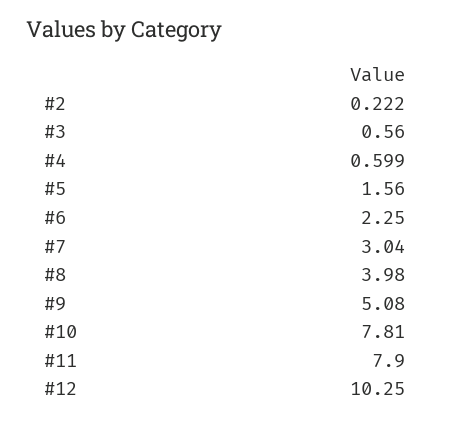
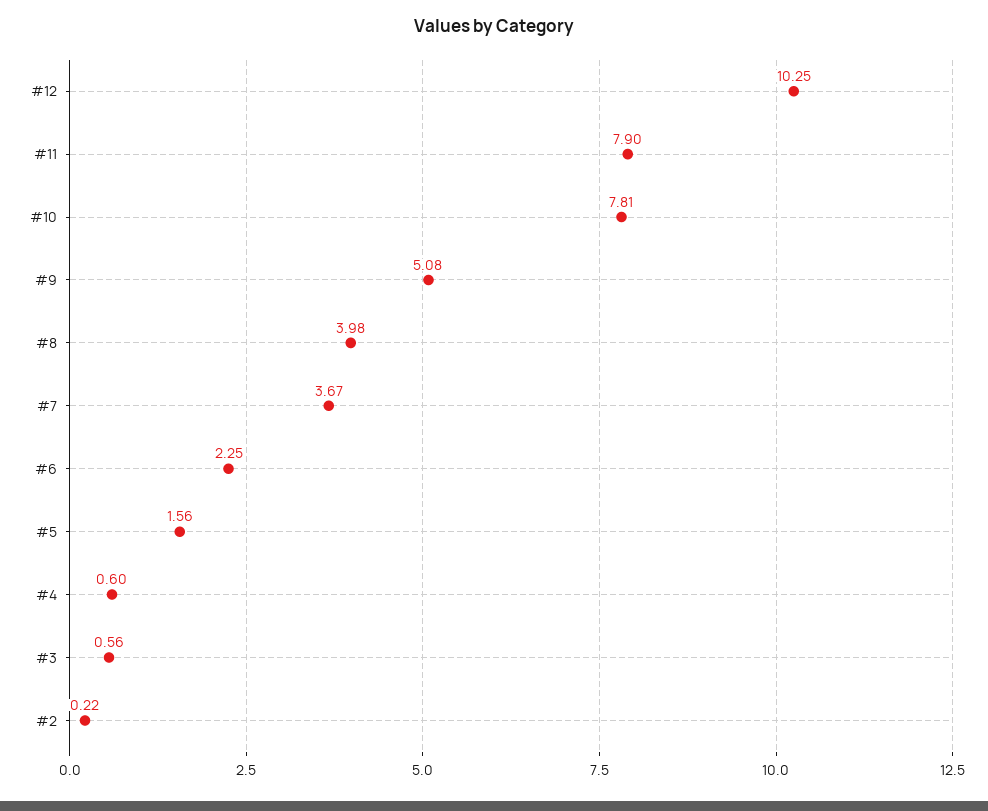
#7: 3.04 -> 3.67

